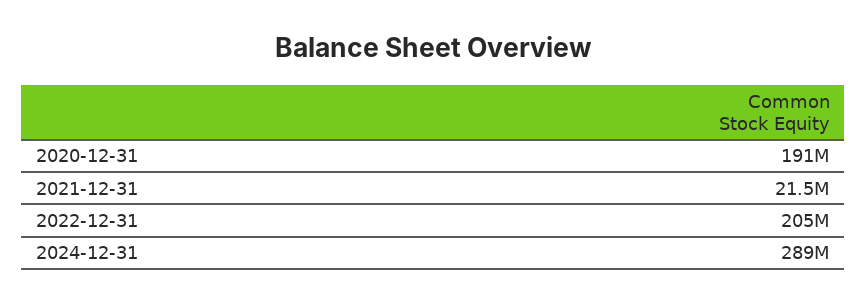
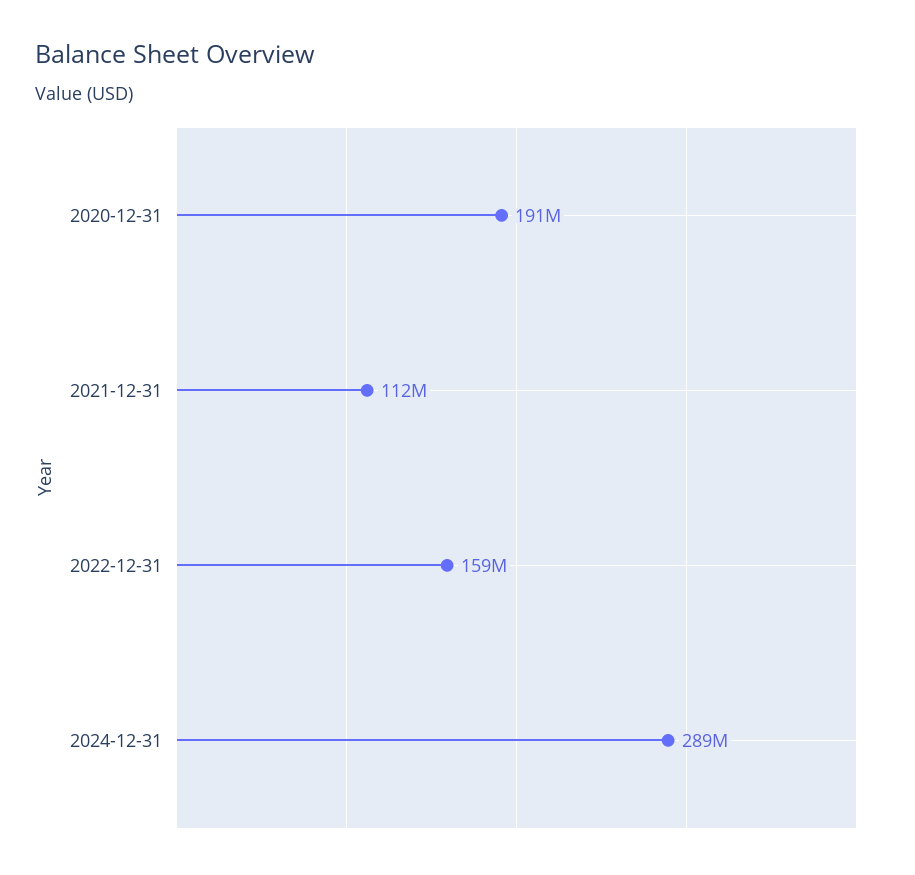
2021-12-31: 21500000 -> 112000000
2022-12-31: 205000000 -> 159000000

